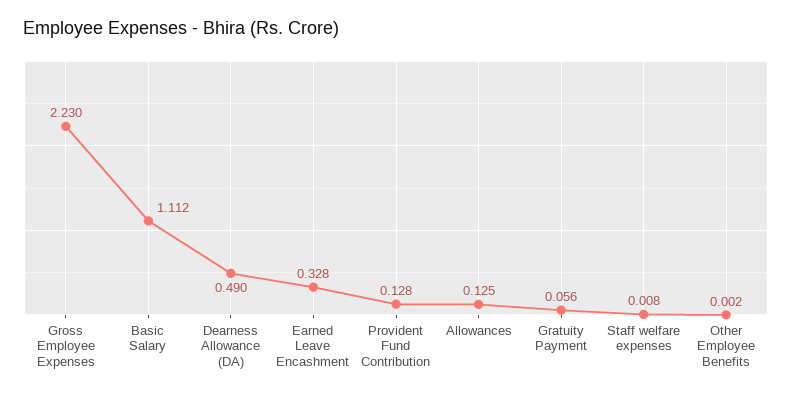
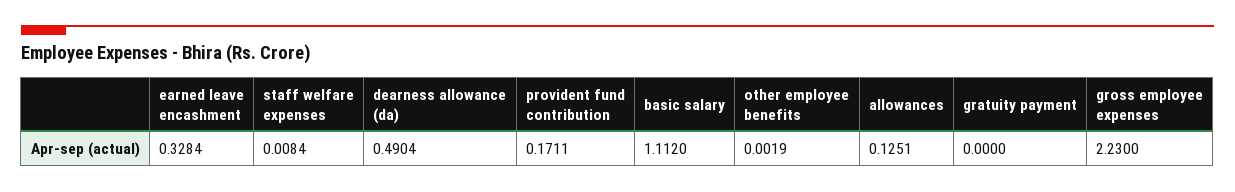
Provident Fund Contribution: 0.128 -> 0.1711
Gratuity Payment: 0.056 -> 0

